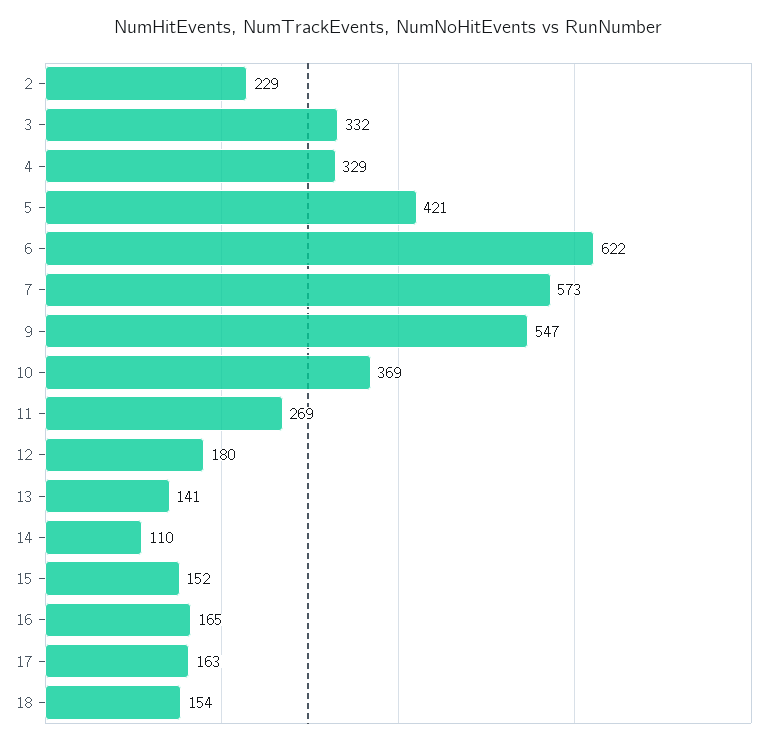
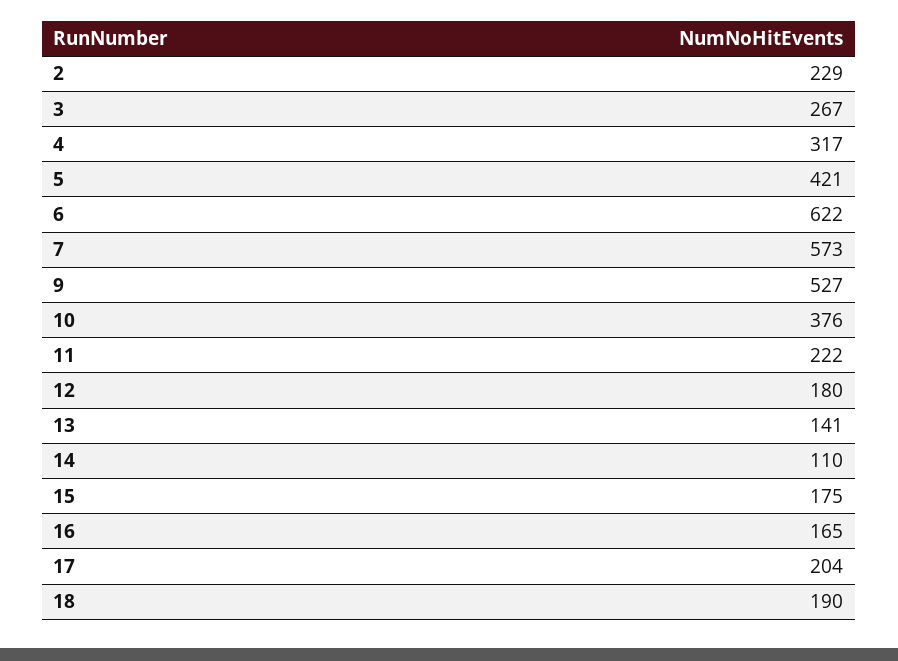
3: 332 -> 267
4: 329 -> 317
9: 547 -> 527
10: 369 -> 376
11: 269 -> 222
15: 152 -> 175
17: 163 -> 204
18: 154 -> 190

